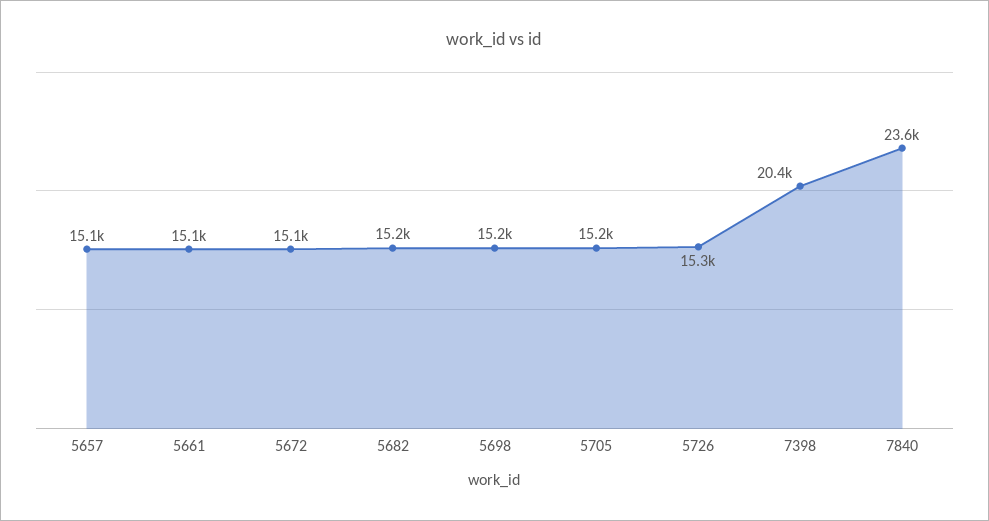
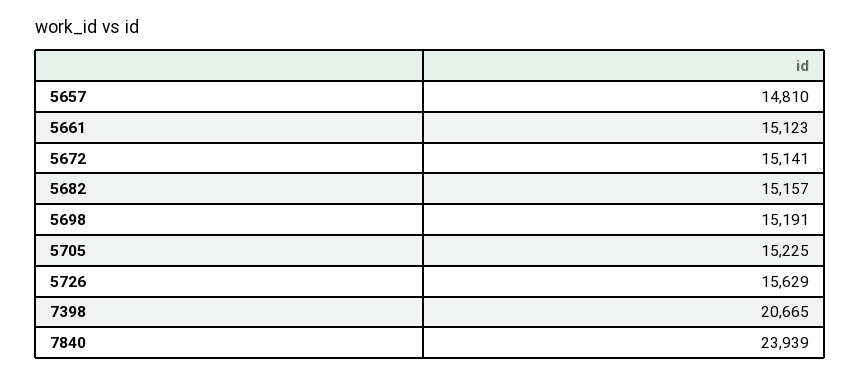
5657: 15100 -> 14810
5726: 15300 -> 15629
7398: 20400 -> 20665
7840: 23600 -> 23939

